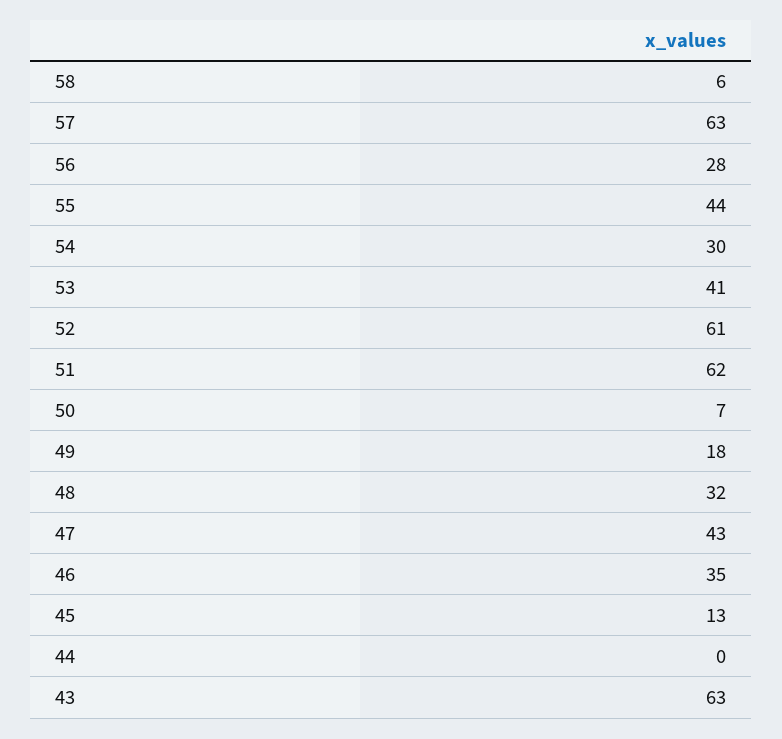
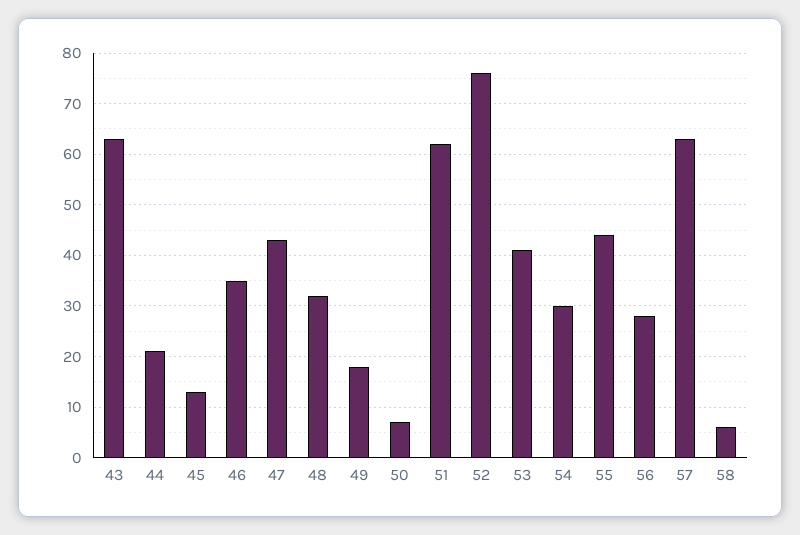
52: 61 -> 75
44: 0 -> 20

